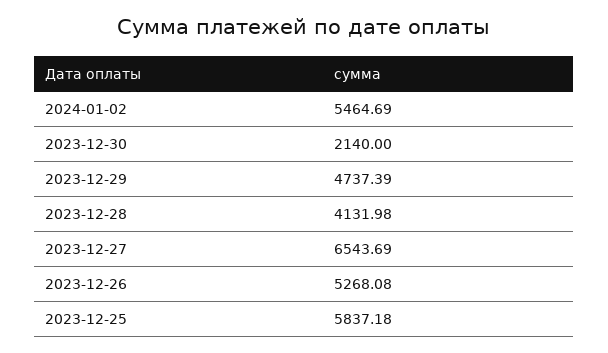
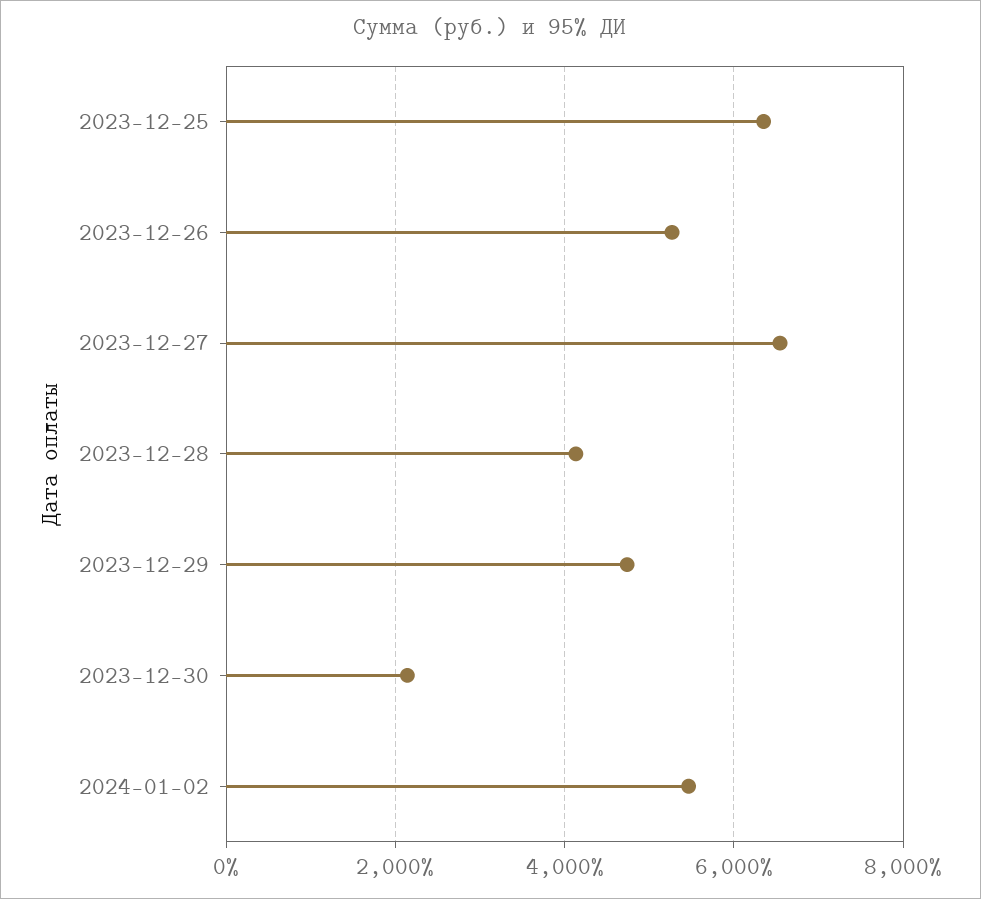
2023-12-25: 5837.18 -> 6400

